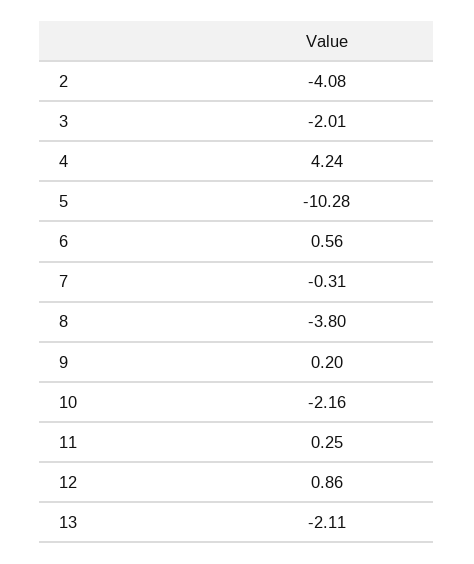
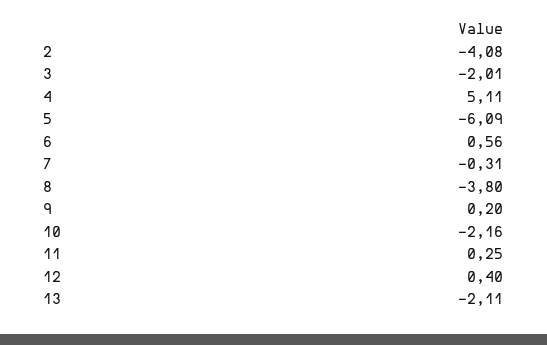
4: 4.24 -> 5.11
5: -10.28 -> -6.09
12: 0.86 -> 0.4

